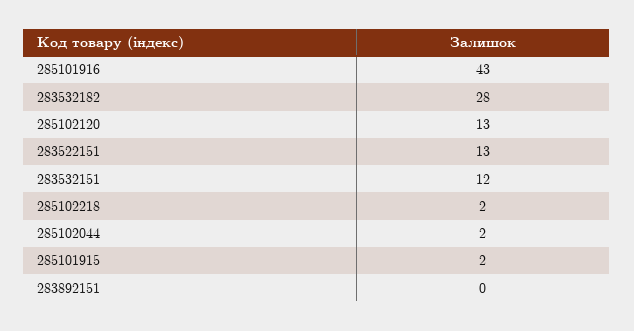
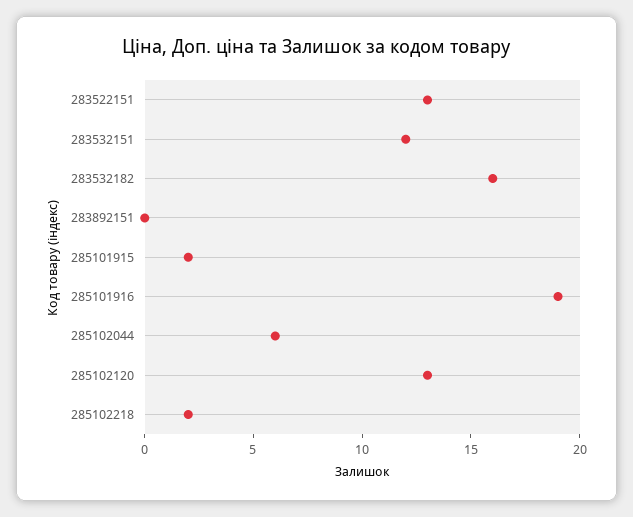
285101916: 43 -> 19
283532182: 28 -> 16
285102044: 2 -> 6

